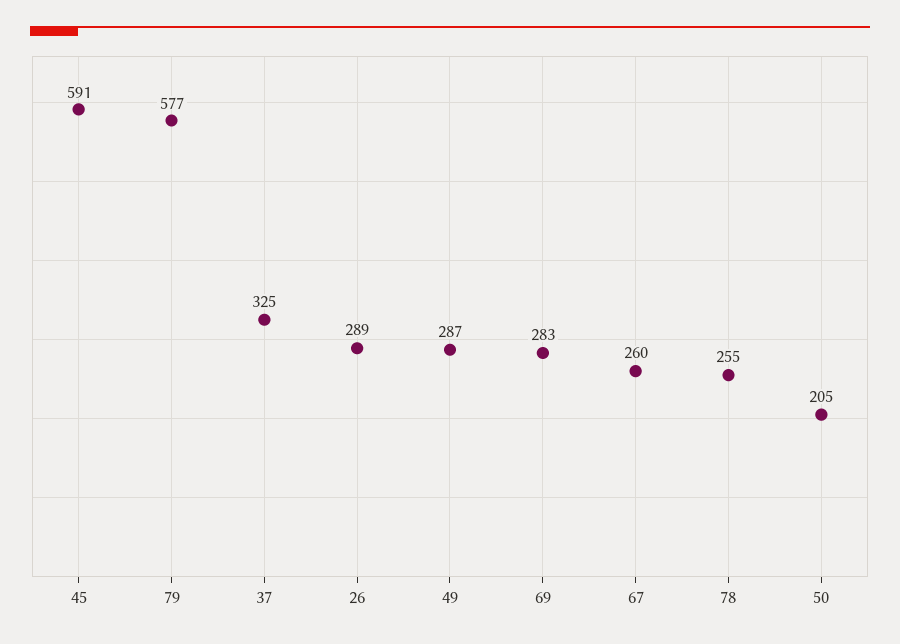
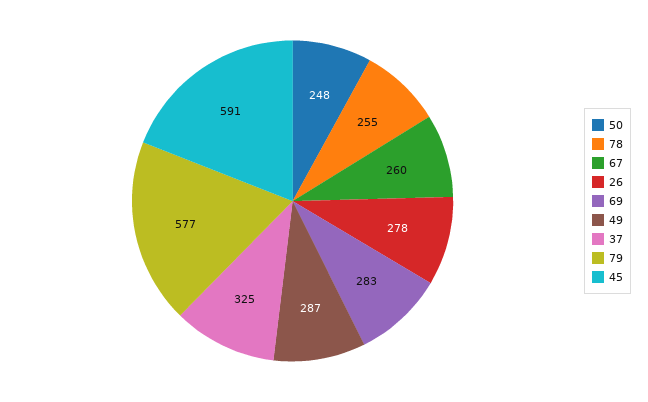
26: 289 -> 278
50: 205 -> 248

